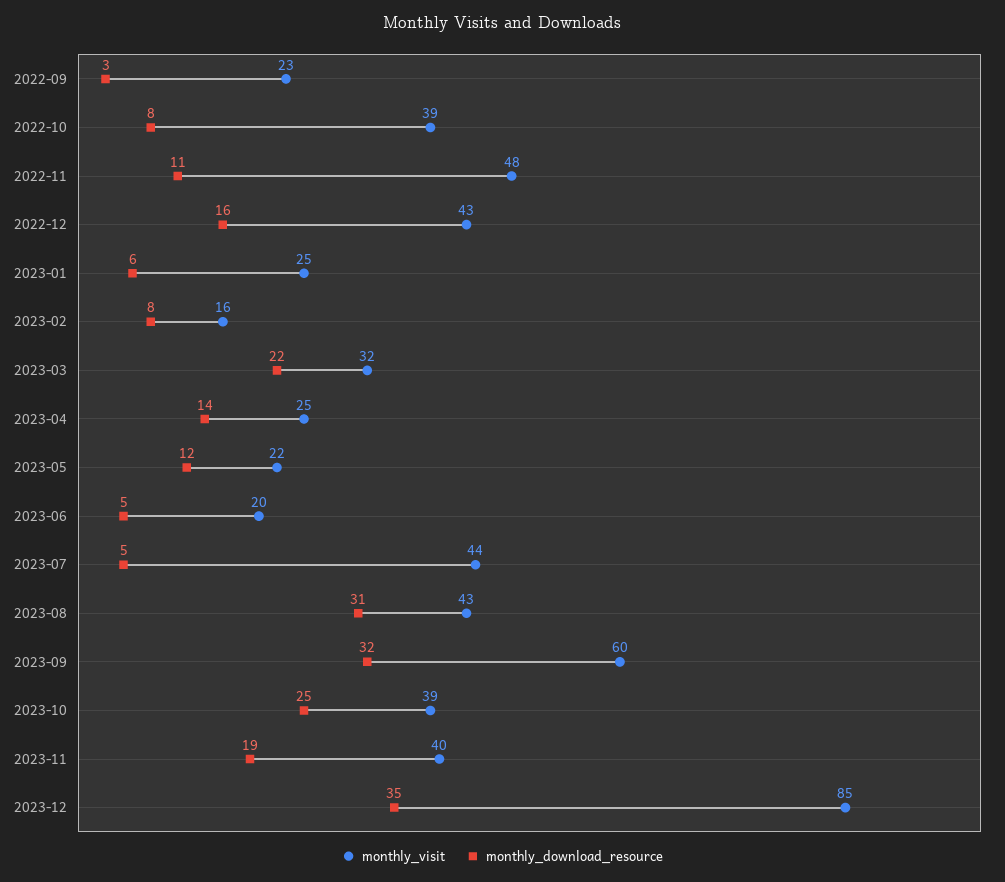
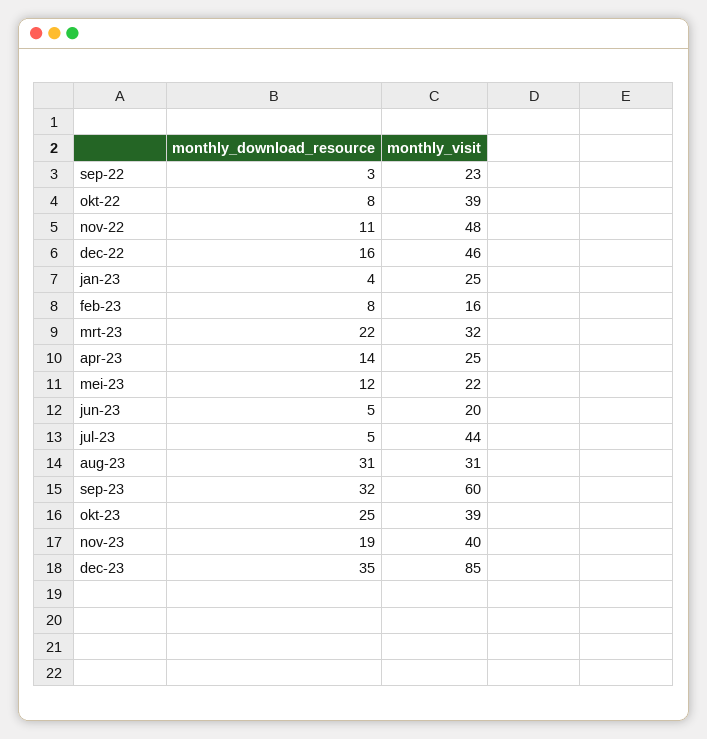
monthly_visit, 2022-12: 43 -> 46
monthly_download_resource, 2023-01: 6 -> 4
monthly_visit, 2023-08: 43 -> 31

